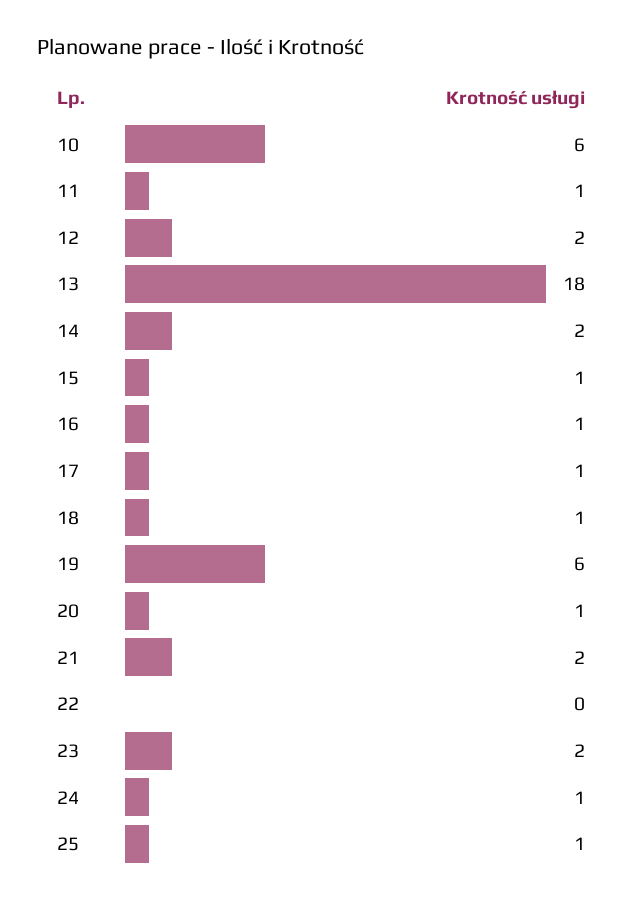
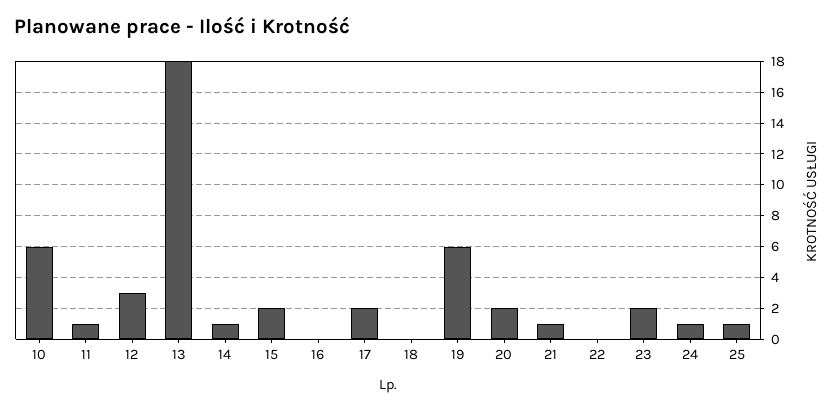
12: 2 -> 3
14: 2 -> 1
15: 1 -> 2
16: 1 -> 0
17: 1 -> 2
18: 1 -> 0
20: 1 -> 2
21: 2 -> 1

